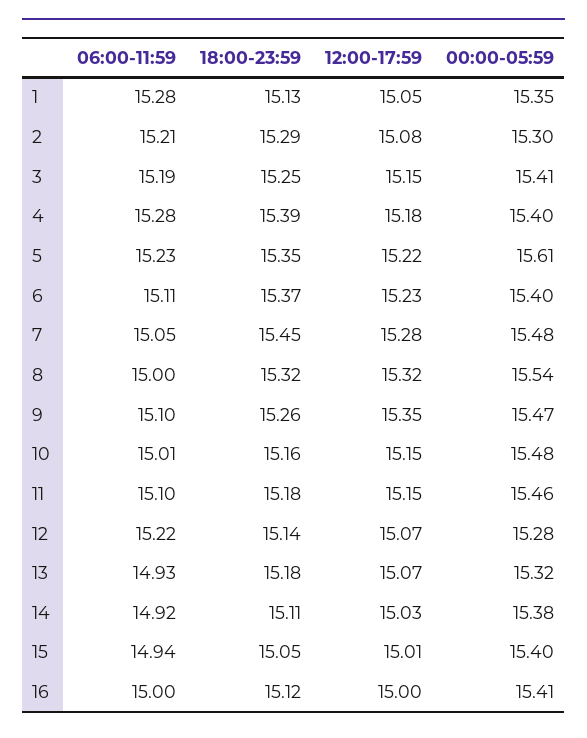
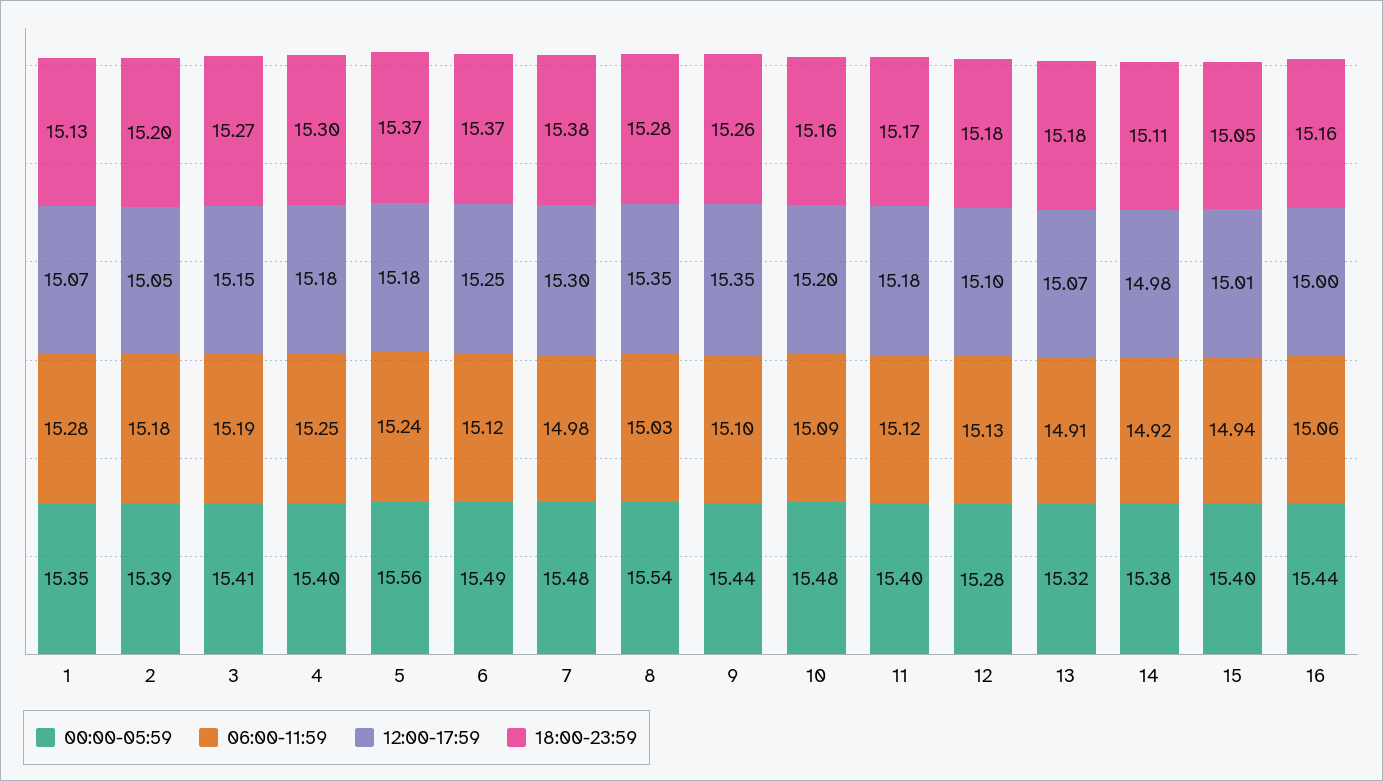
12:00-17:59, 1: 15.05 -> 15.07
06:00-11:59, 2: 15.21 -> 15.18
18:00-23:59, 2: 15.29 -> 15.2
12:00-17:59, 2: 15.08 -> 15.05
00:00-05:59, 2: 15.3 -> 15.39
18:00-23:59, 3: 15.25 -> 15.27
06:00-11:59, 4: 15.28 -> 15.25
18:00-23:59, 4: 15.39 -> 15.3
06:00-11:59, 5: 15.23 -> 15.24
18:00-23:59, 5: 15.35 -> 15.37
12:00-17:59, 5: 15.22 -> 15.18
00:00-05:59, 5: 15.61 -> 15.56
06:00-11:59, 6: 15.11 -> 15.12
12:00-17:59, 6: 15.23 -> 15.25
00:00-05:59, 6: 15.4 -> 15.49
06:00-11:59, 7: 15.05 -> 14.98
18:00-23:59, 7: 15.45 -> 15.38
12:00-17:59, 7: 15.28 -> 15.3
06:00-11:59, 8: 15 -> 15.03
18:00-23:59, 8: 15.32 -> 15.28
12:00-17:59, 8: 15.32 -> 15.35
00:00-05:59, 9: 15.47 -> 15.44
06:00-11:59, 10: 15.01 -> 15.09
12:00-17:59, 10: 15.15 -> 15.2
06:00-11:59, 11: 15.1 -> 15.12
18:00-23:59, 11: 15.18 -> 15.17
12:00-17:59, 11: 15.15 -> 15.18
00:00-05:59, 11: 15.46 -> 15.4
06:00-11:59, 12: 15.22 -> 15.13
18:00-23:59, 12: 15.14 -> 15.18
12:00-17:59, 12: 15.07 -> 15.1
06:00-11:59, 13: 14.93 -> 14.91
12:00-17:59, 14: 15.03 -> 14.98
06:00-11:59, 16: 15 -> 15.06
18:00-23:59, 16: 15.12 -> 15.16
00:00-05:59, 16: 15.41 -> 15.44

